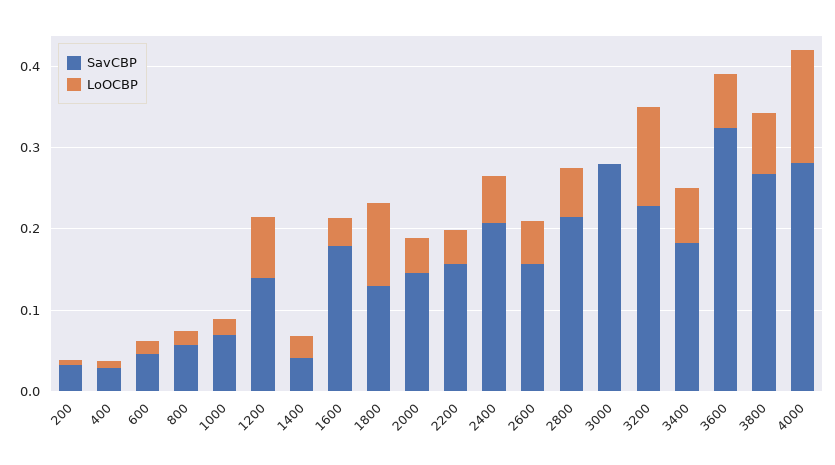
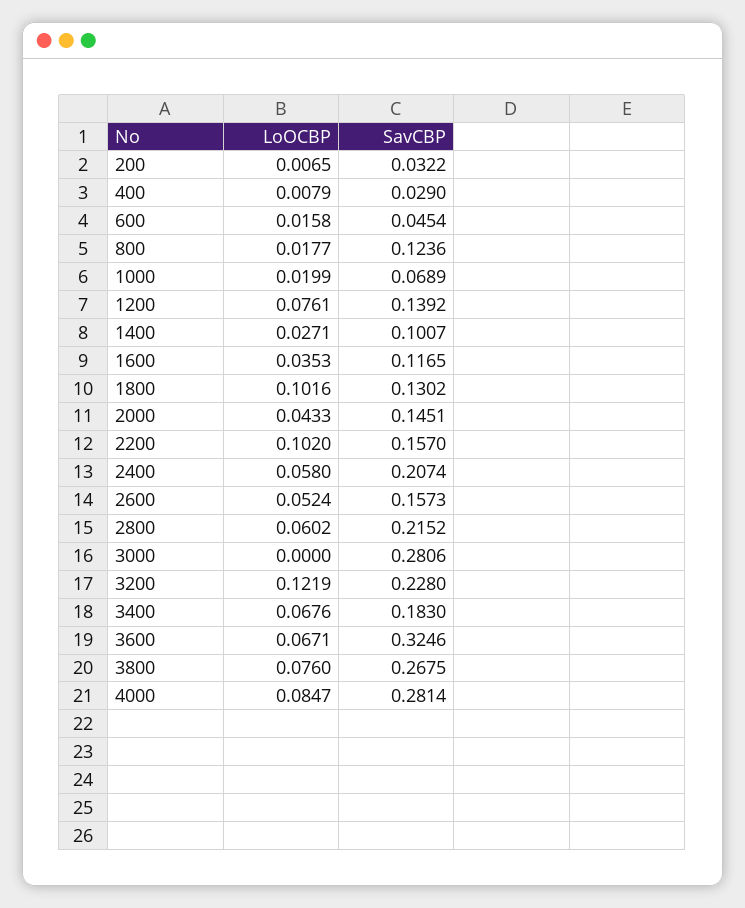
SavCBP, 800: 0.06 -> 0.1236
SavCBP, 1400: 0.04 -> 0.1007
SavCBP, 1600: 0.18 -> 0.1165
LoOCBP, 2200: 0.04 -> 0.102
LoOCBP, 4000: 0.14 -> 0.0847

